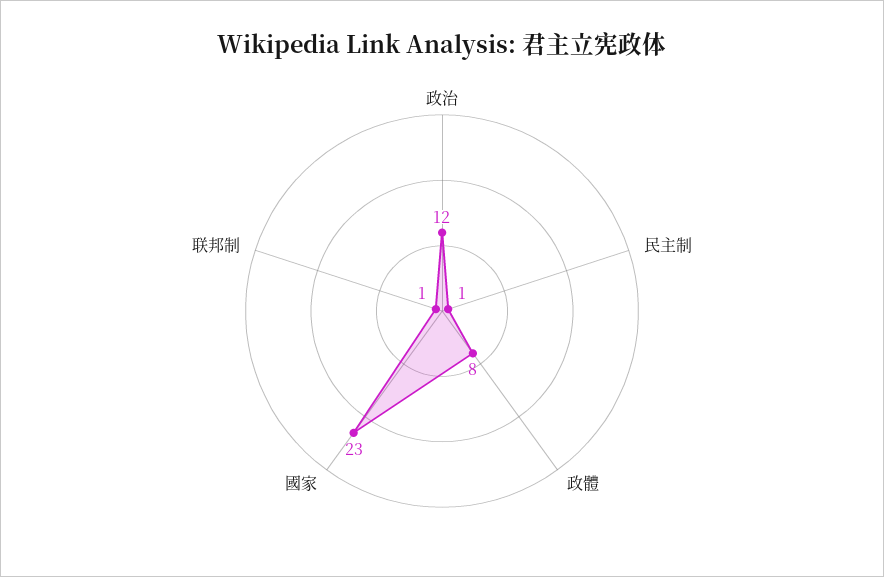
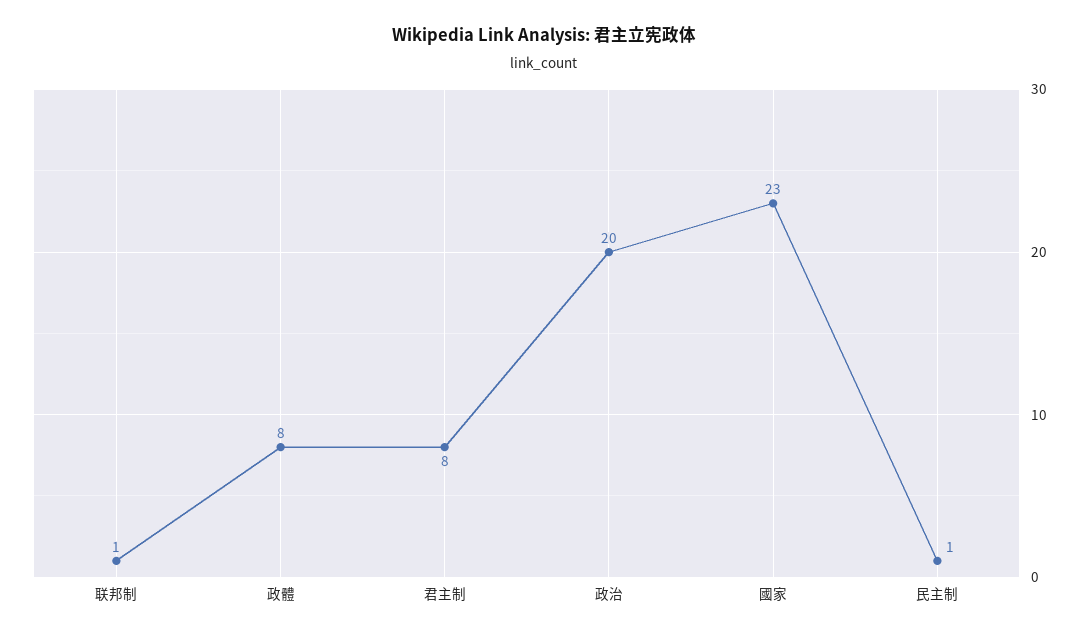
政治: 12 -> 20
君主制: none -> 8

